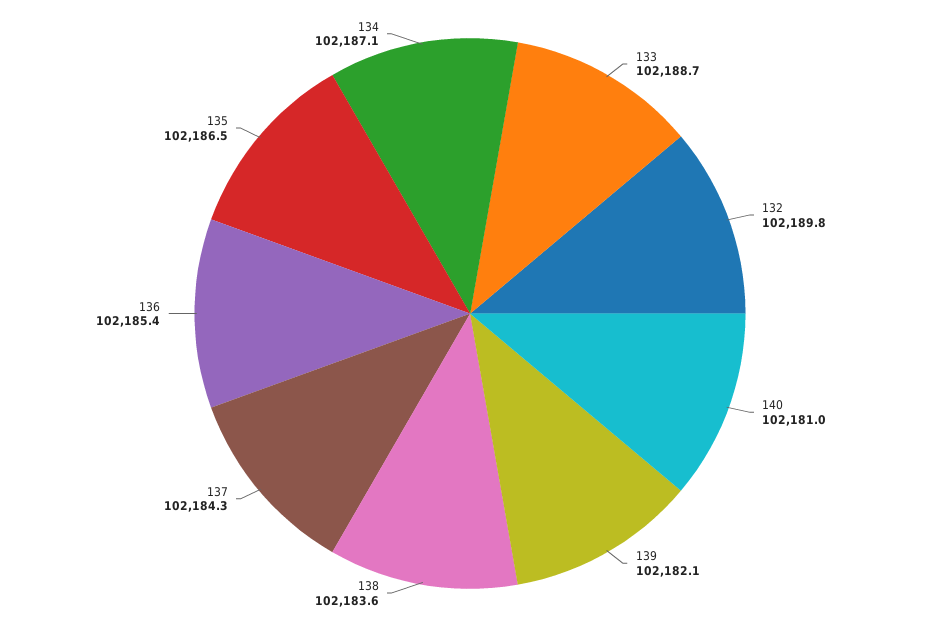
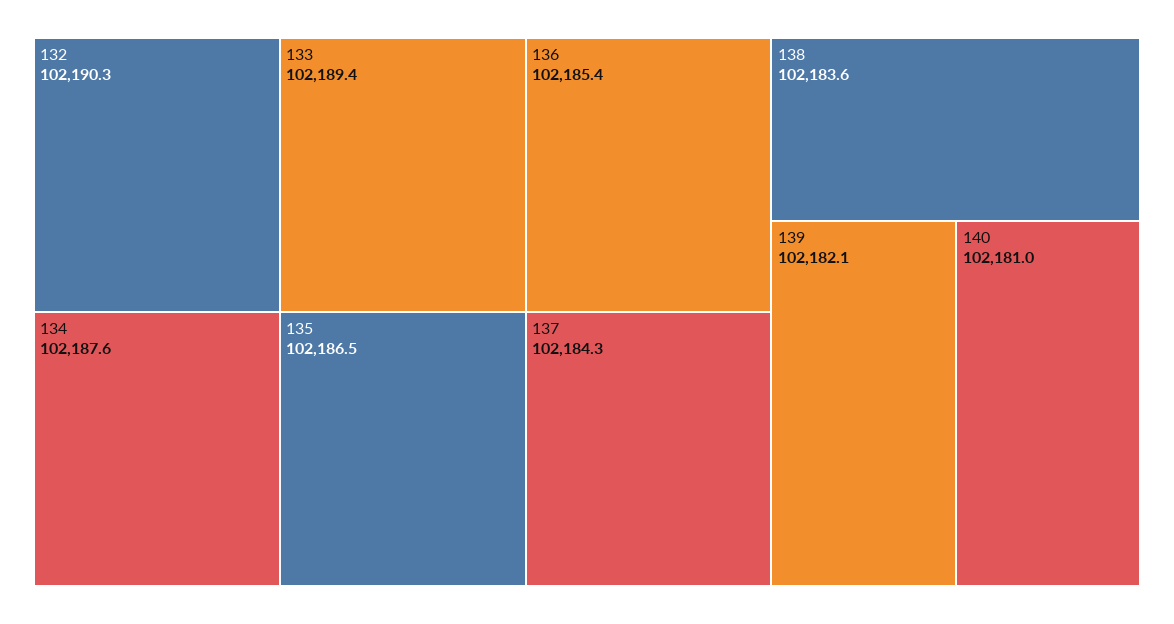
133: 102188.7 -> 102189.4
132: 102189.8 -> 102190.3
134: 102187.1 -> 102187.6

